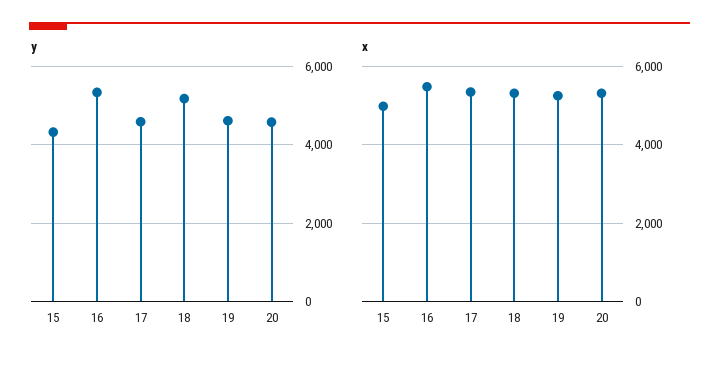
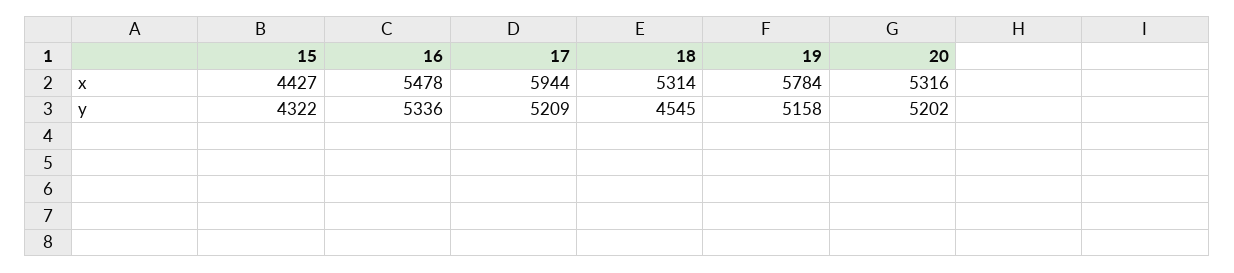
y, 17: 4600 -> 5209
y, 18: 5200 -> 4545
y, 19: 4600 -> 5158
y, 20: 4600 -> 5202
x, 15: 5000 -> 4427
x, 17: 5400 -> 5944
x, 19: 5200 -> 5784

